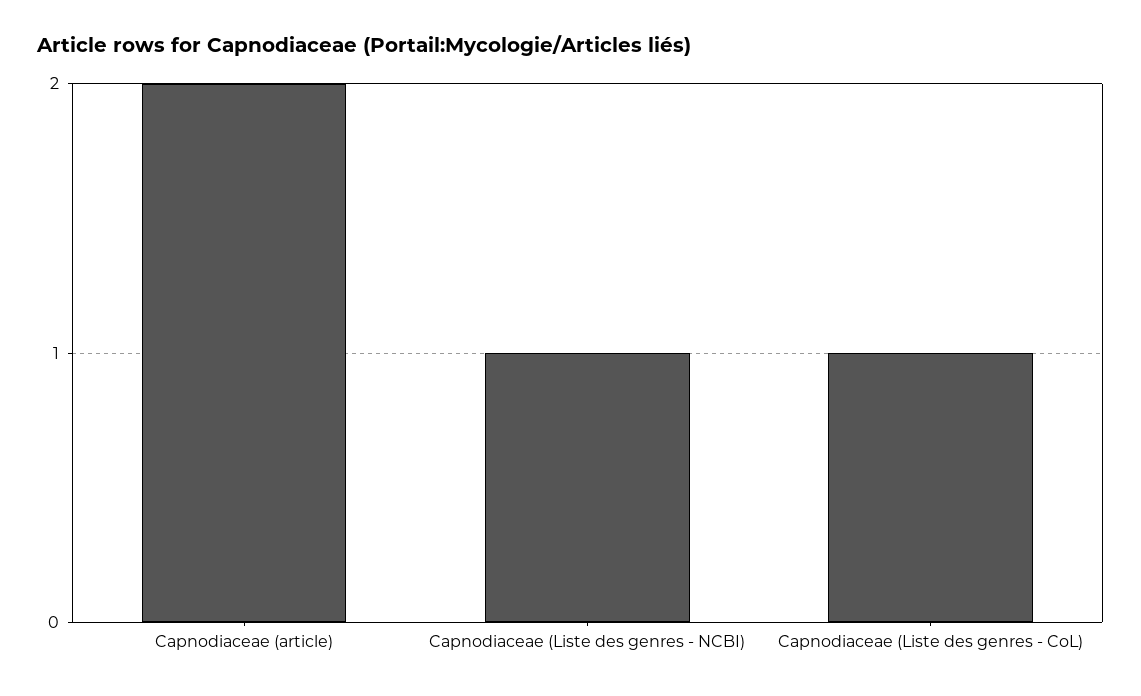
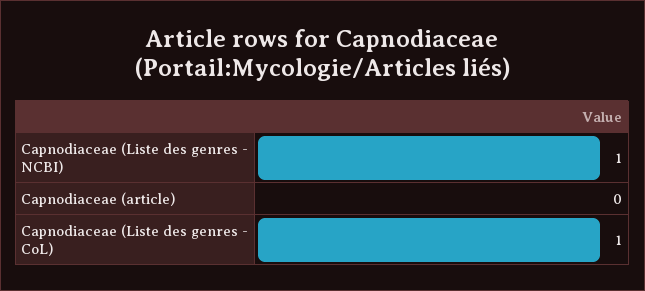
Capnodiaceae (article): 2 -> 0

